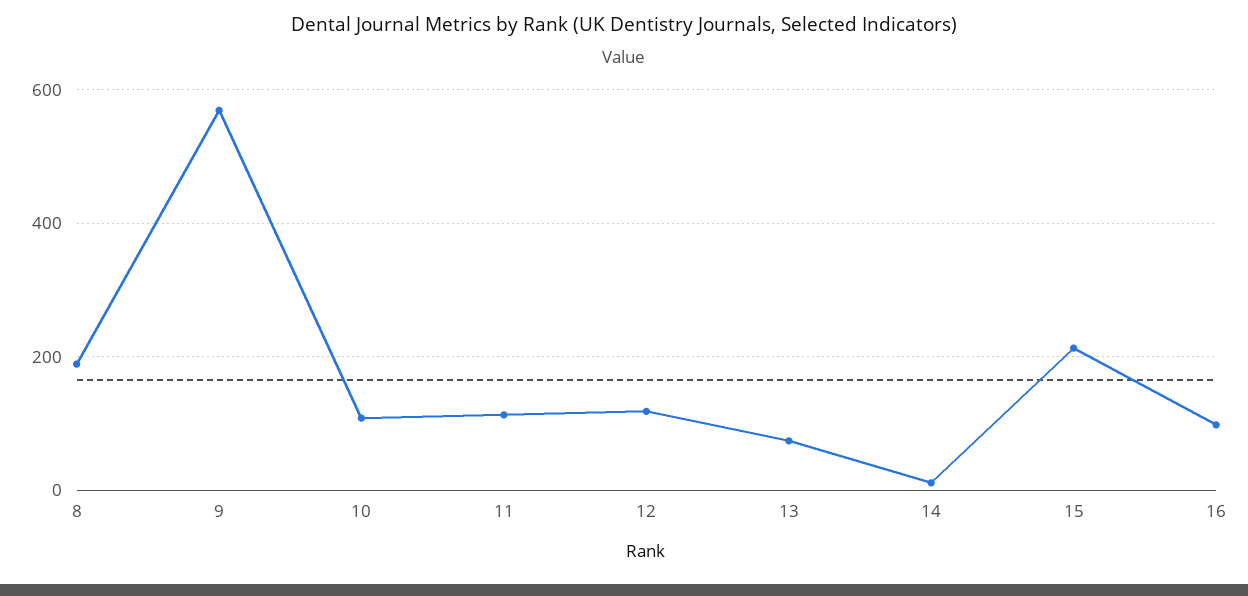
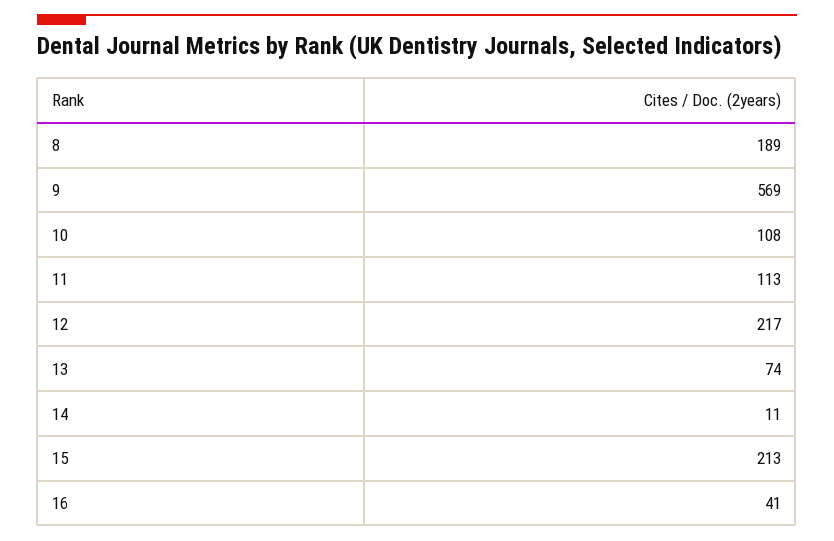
12: 120 -> 217
16: 100 -> 41

